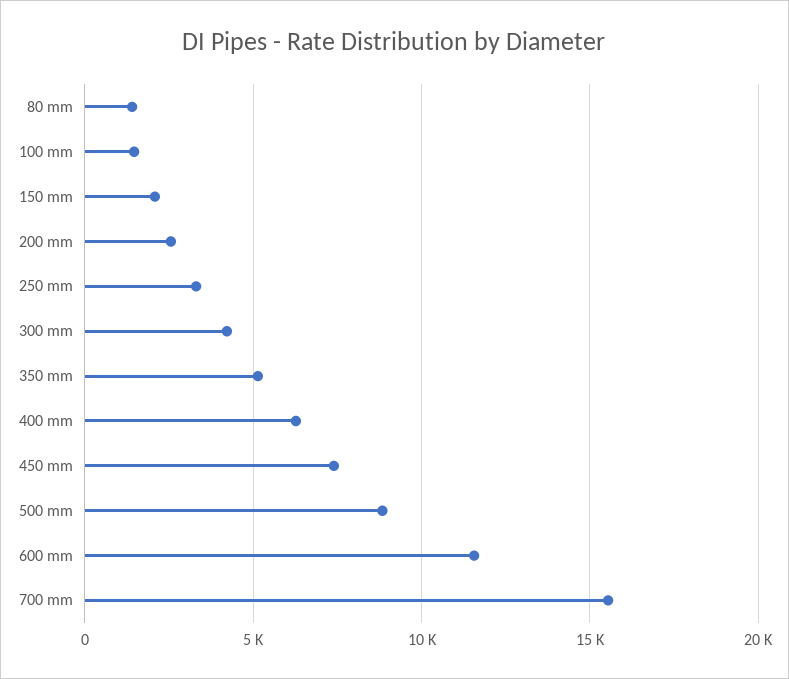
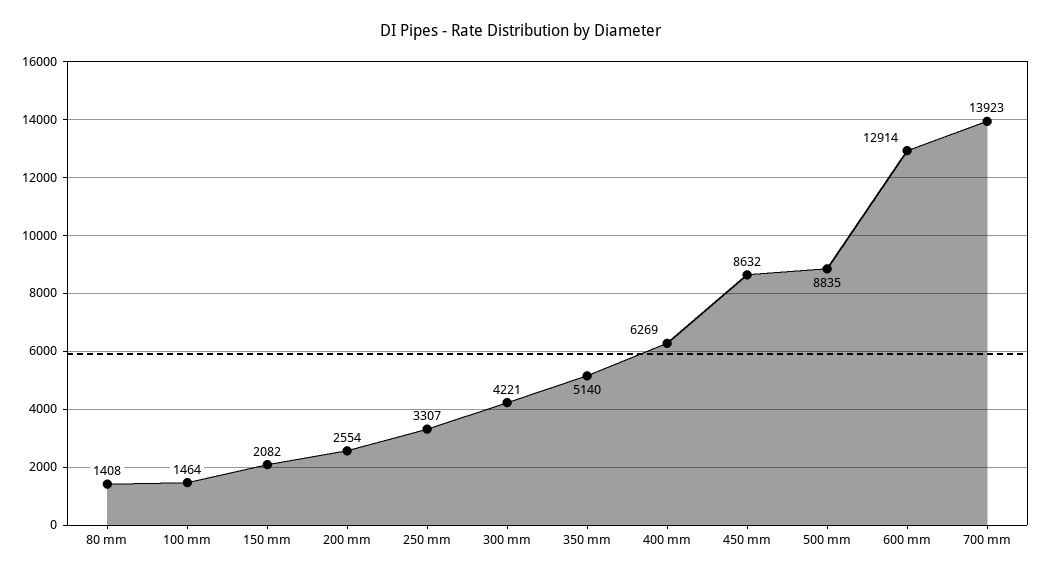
450 mm: 7500 -> 8632
600 mm: 11500 -> 12914
700 mm: 15500 -> 13923

